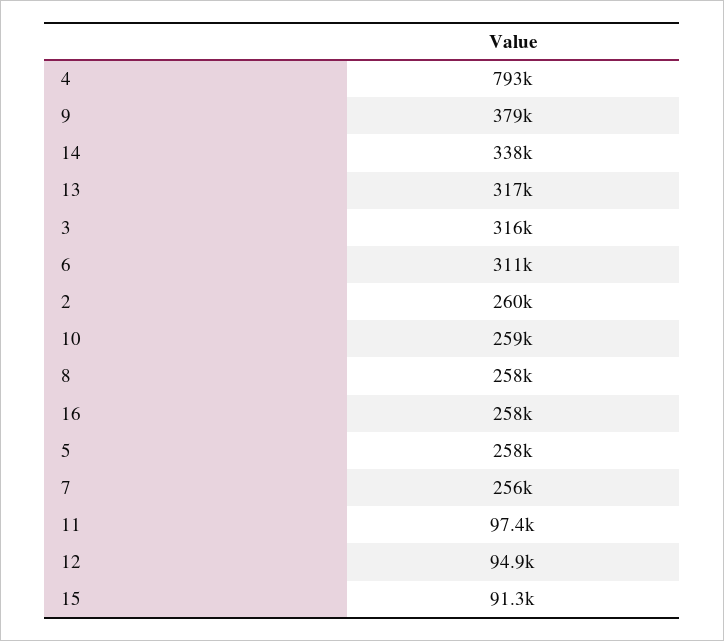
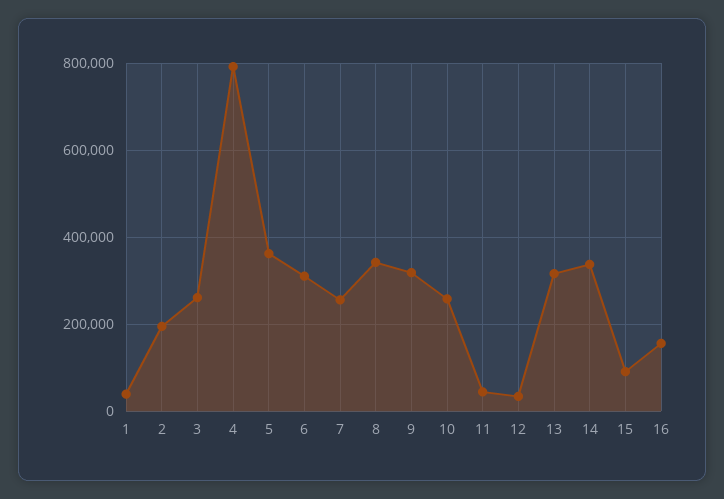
9: 379000 -> 320000
3: 316000 -> 260000
2: 260000 -> 200000
8: 258000 -> 340000
16: 258000 -> 160000
5: 258000 -> 360000
11: 97400 -> 40000
12: 94900 -> 40000
1: none -> 40000

